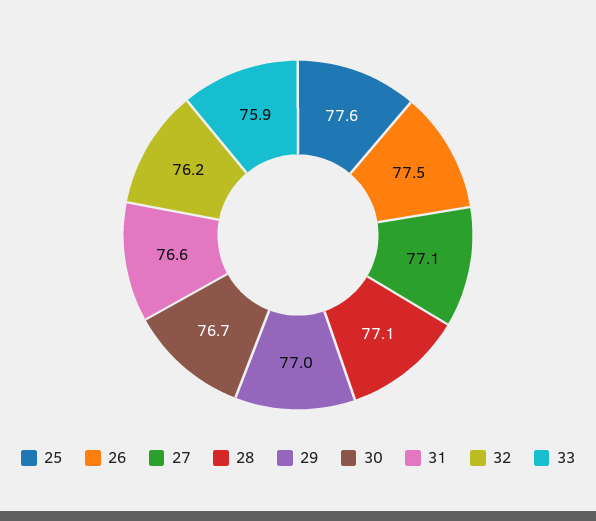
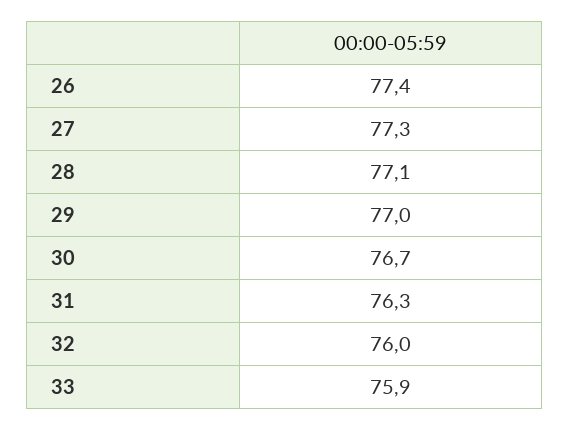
25: 77.6 -> none
26: 77.5 -> 77.4
27: 77.1 -> 77.3
31: 76.6 -> 76.3
32: 76.2 -> 76

